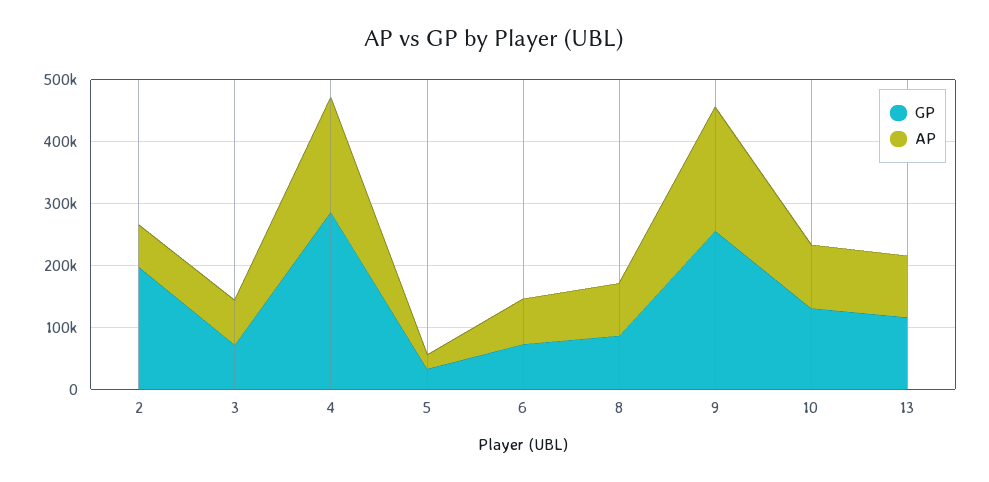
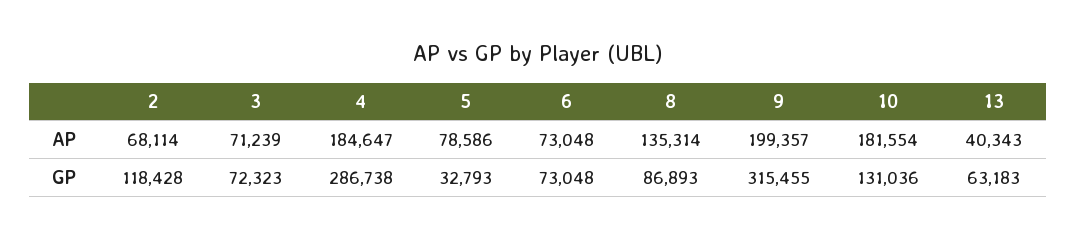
GP, 2: 200000 -> 118428
AP, 5: 20000 -> 78586
AP, 8: 80000 -> 135314
GP, 9: 260000 -> 315455
AP, 10: 100000 -> 181554
GP, 13: 120000 -> 63183
AP, 13: 100000 -> 40343

